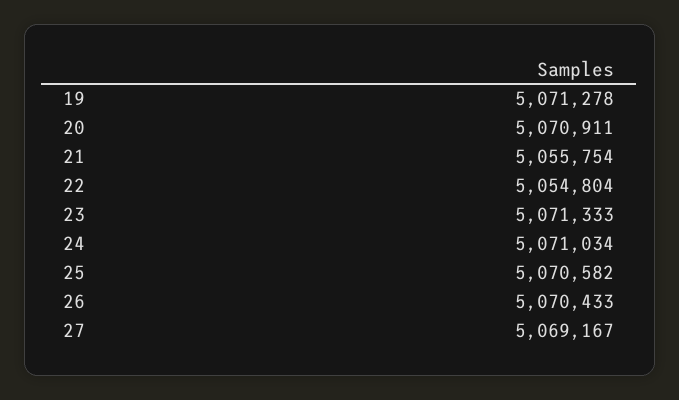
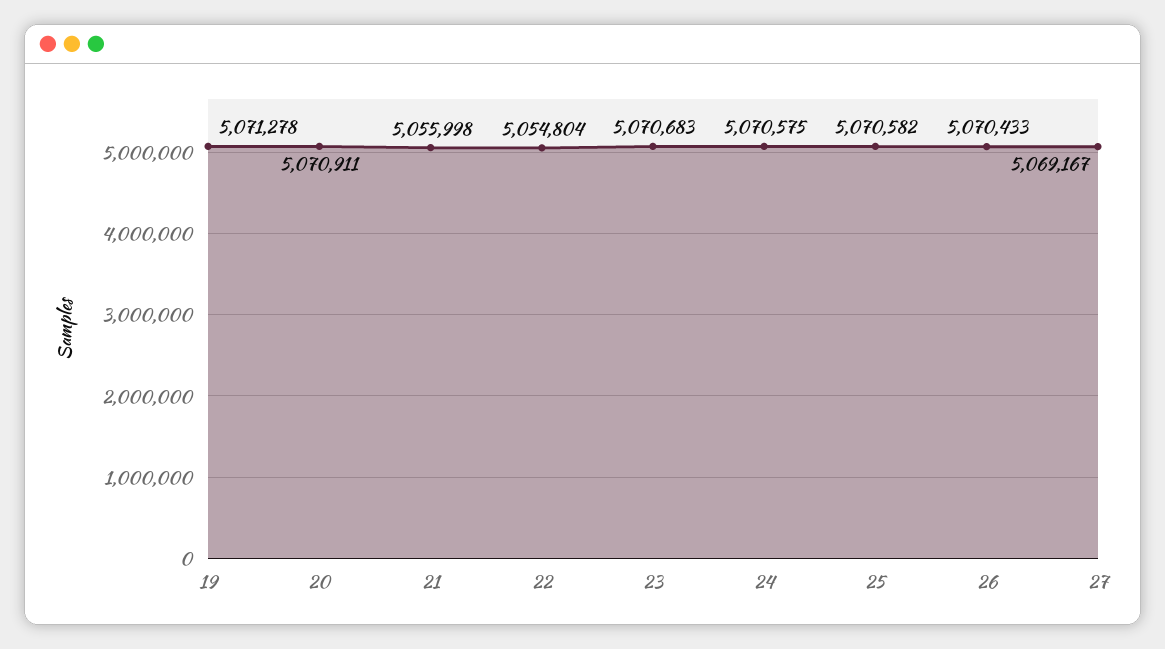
21: 5055754 -> 5055998
23: 5071333 -> 5070683
24: 5071034 -> 5070575

